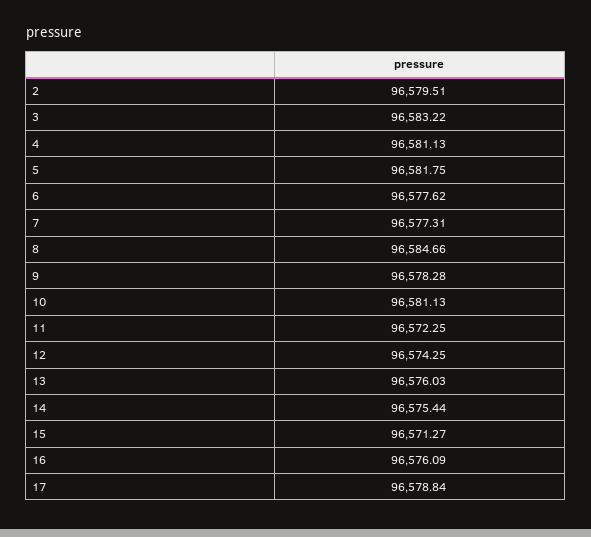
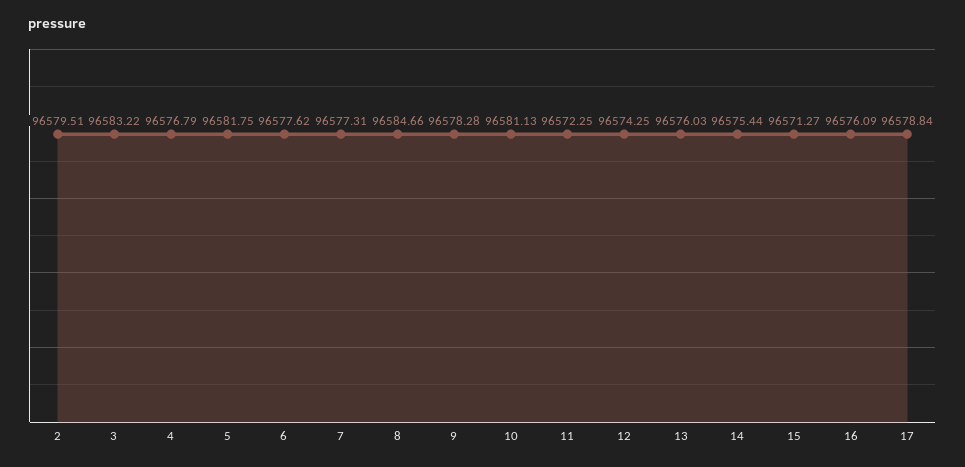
4: 96581.13 -> 96576.79

